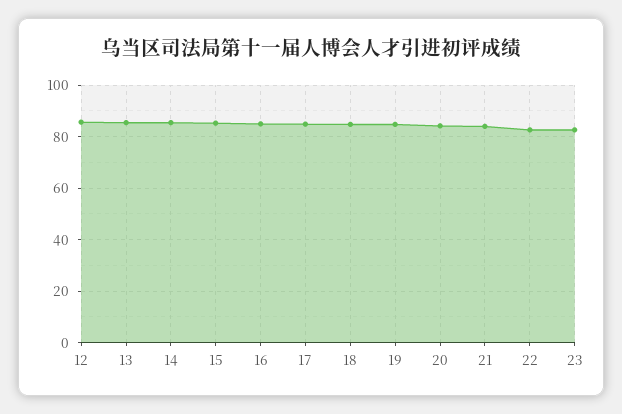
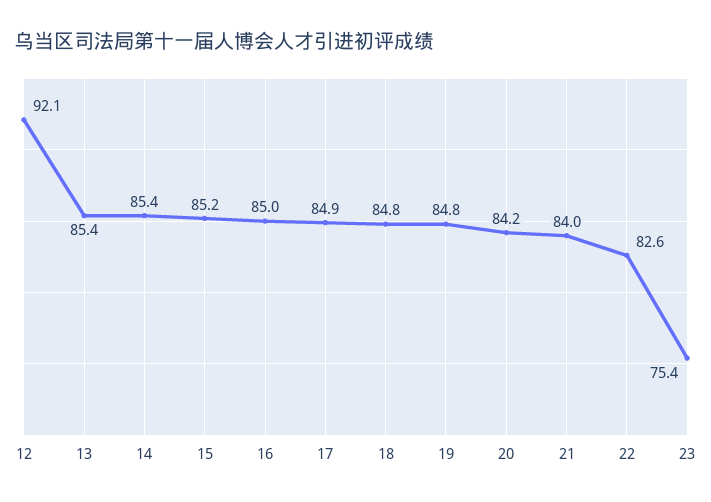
12: 85 -> 92.1
23: 82.5 -> 75.4

